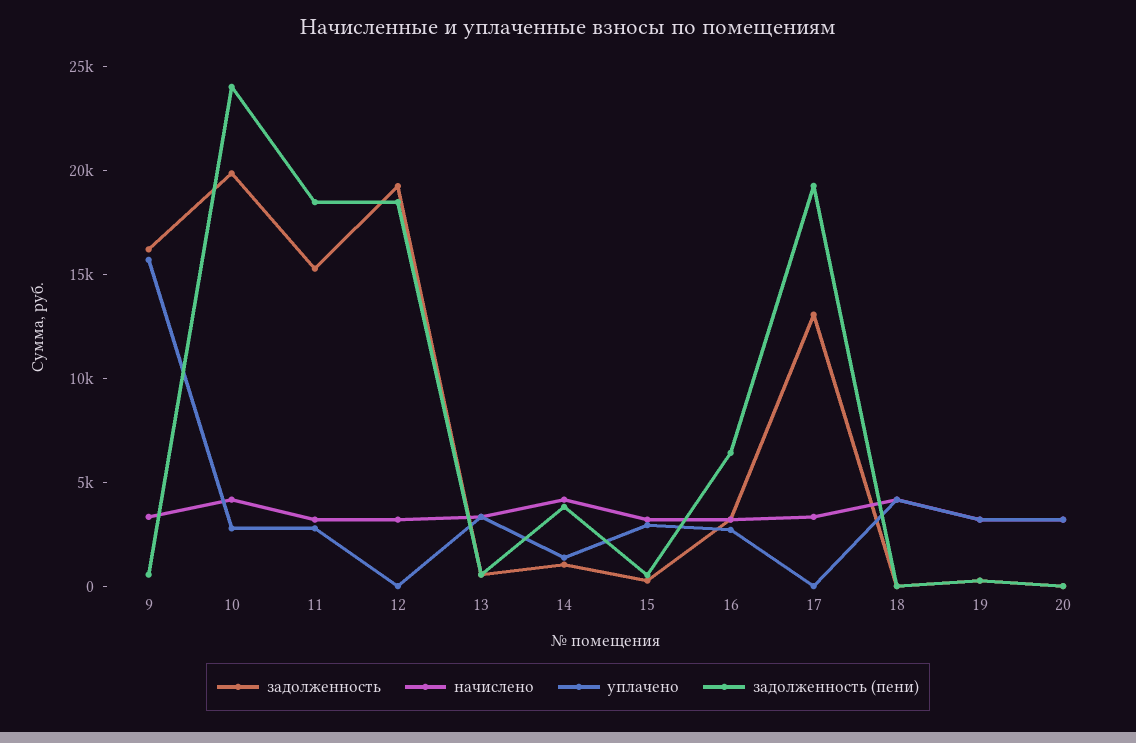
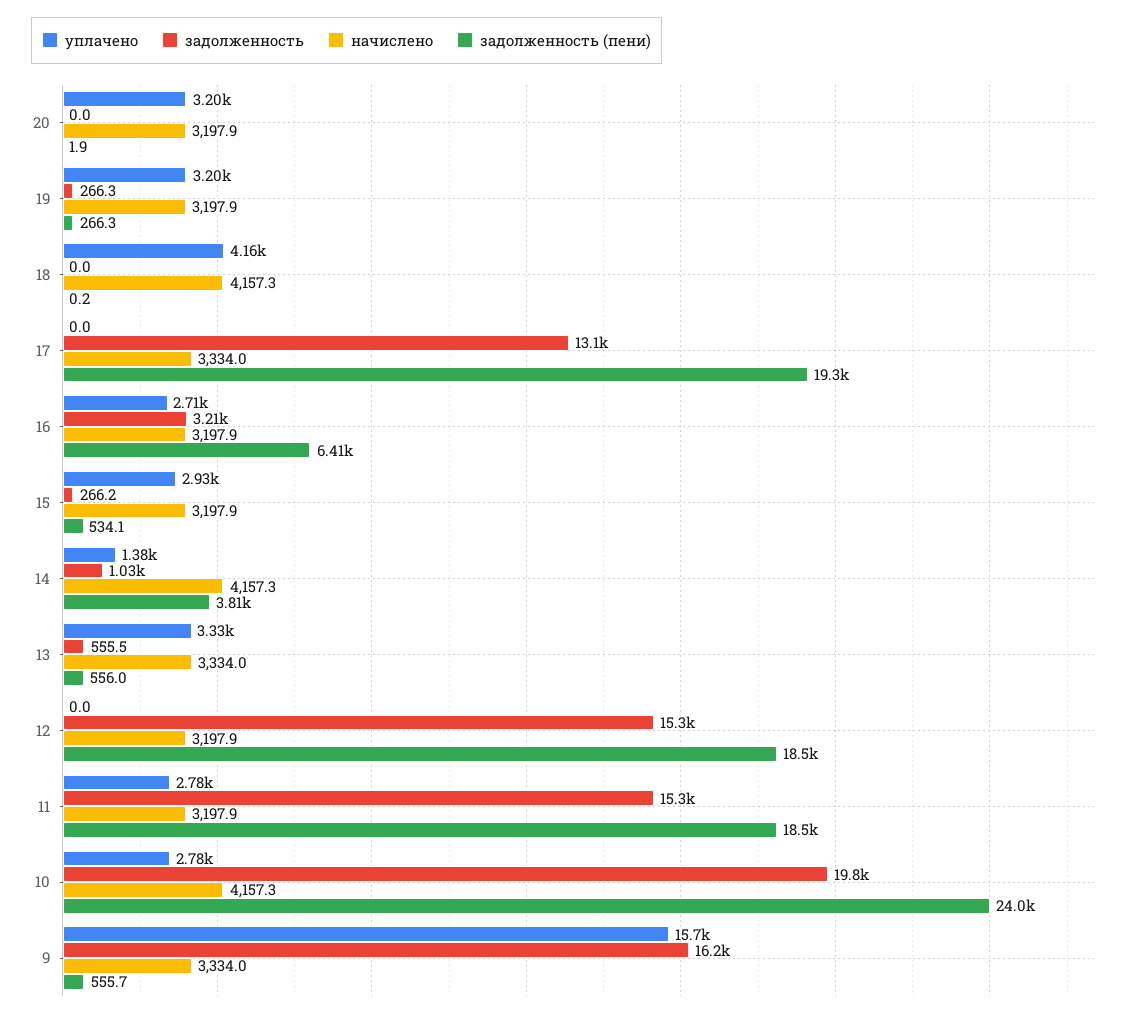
задолженность, 12: 19000 -> 15300

